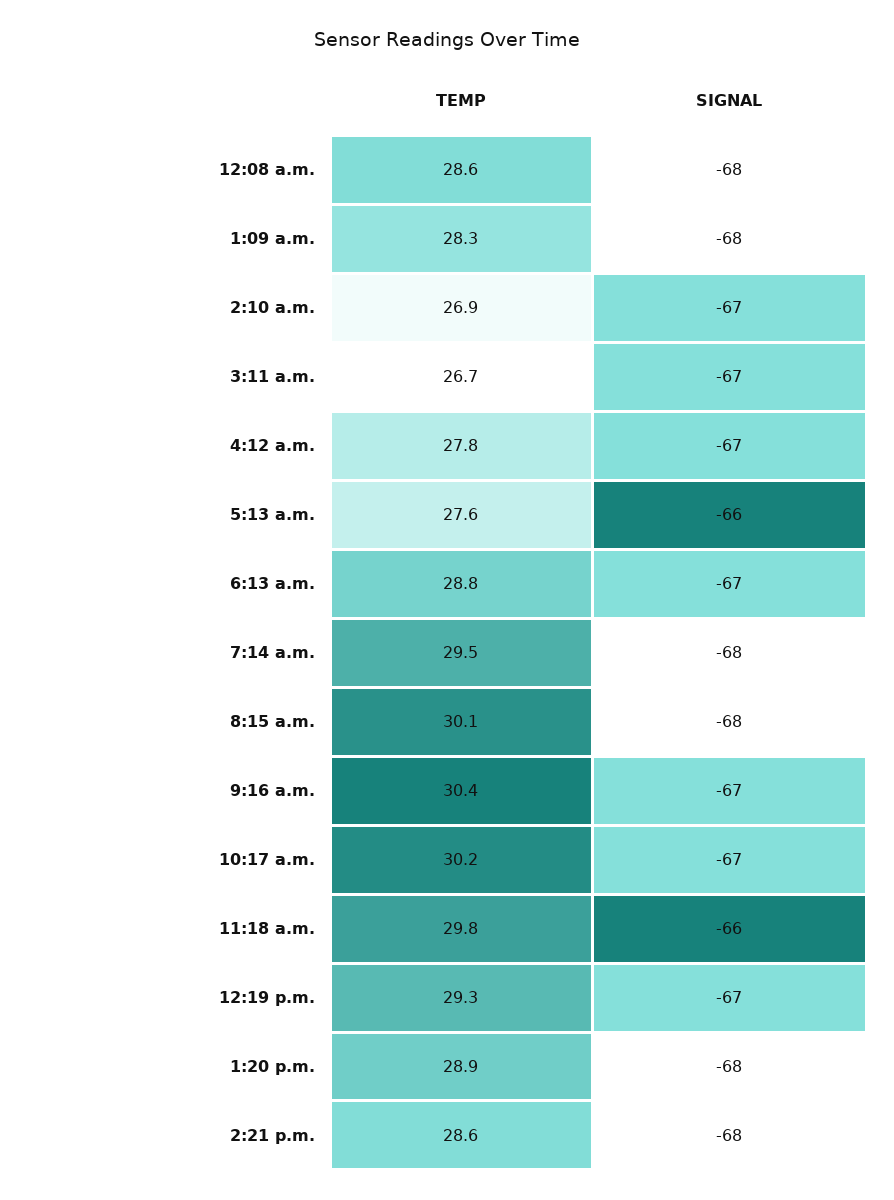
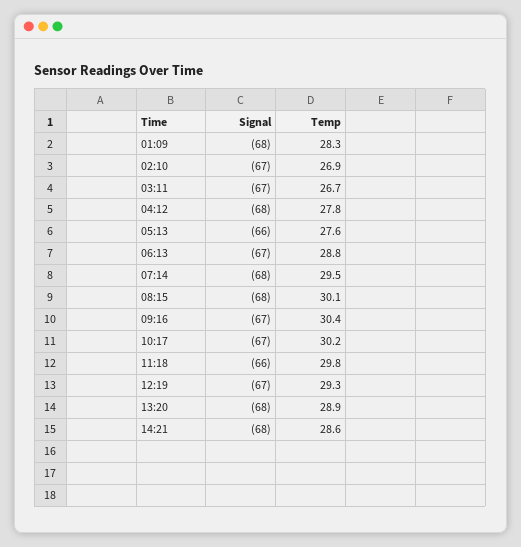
TEMP, 12:08 a.m.: 28.6 -> none
SIGNAL, 12:08 a.m.: -68 -> none
SIGNAL, 4:12 a.m.: -67 -> -68

